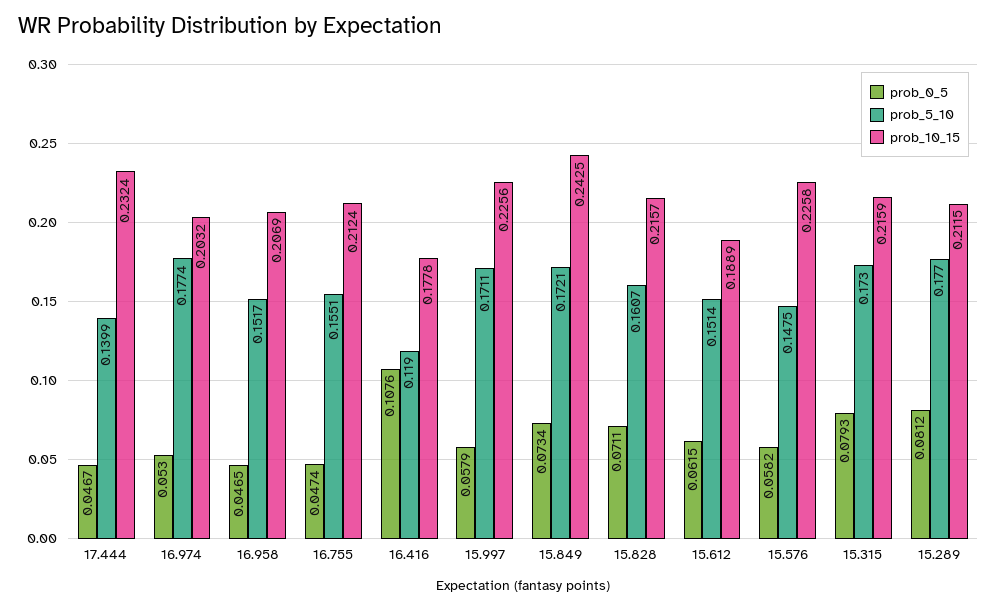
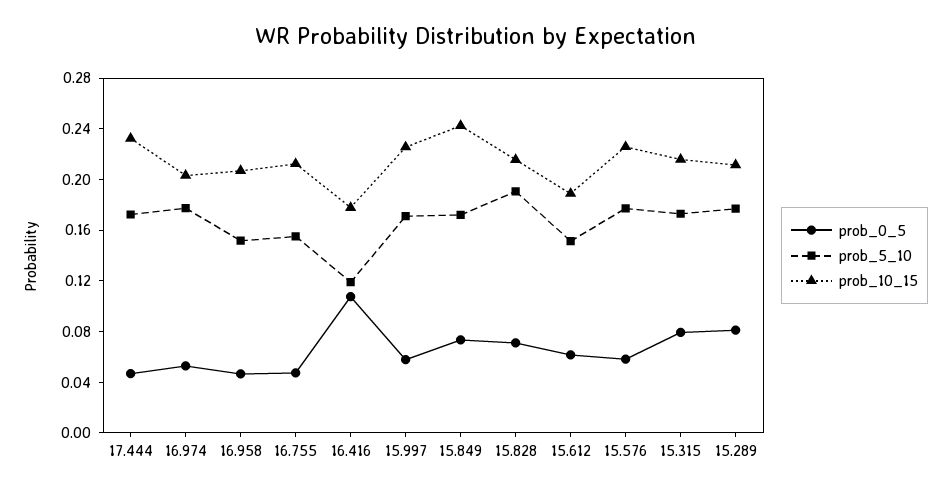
prob_5_10, 17.444: 0.1399 -> 0.17
prob_5_10, 15.828: 0.1607 -> 0.19
prob_5_10, 15.576: 0.1475 -> 0.18

